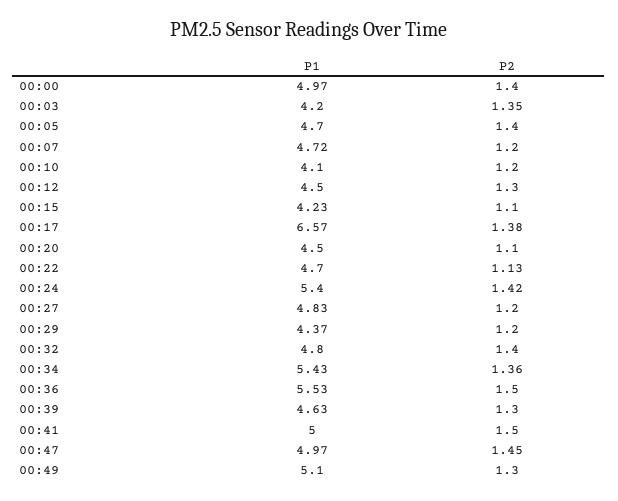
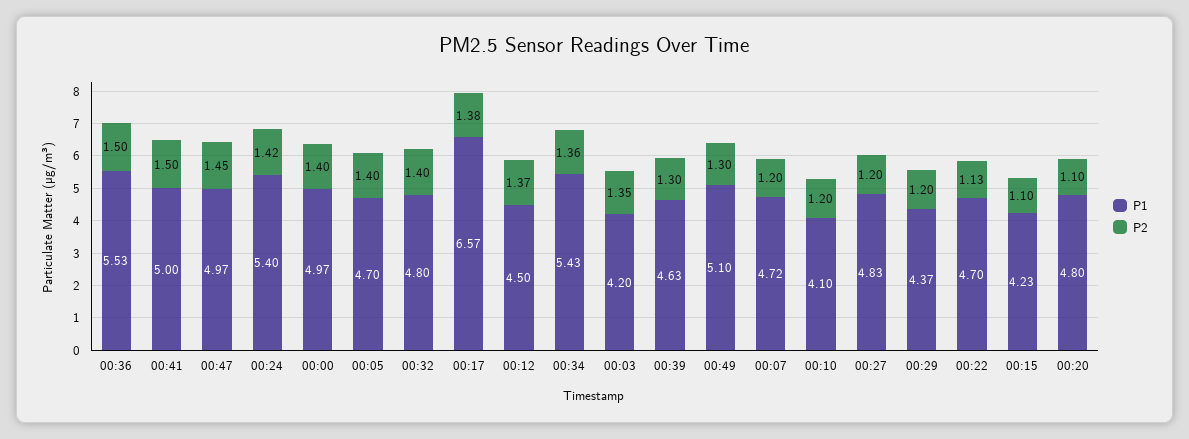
P2, 00:12: 1.3 -> 1.37
P1, 00:20: 4.5 -> 4.8

